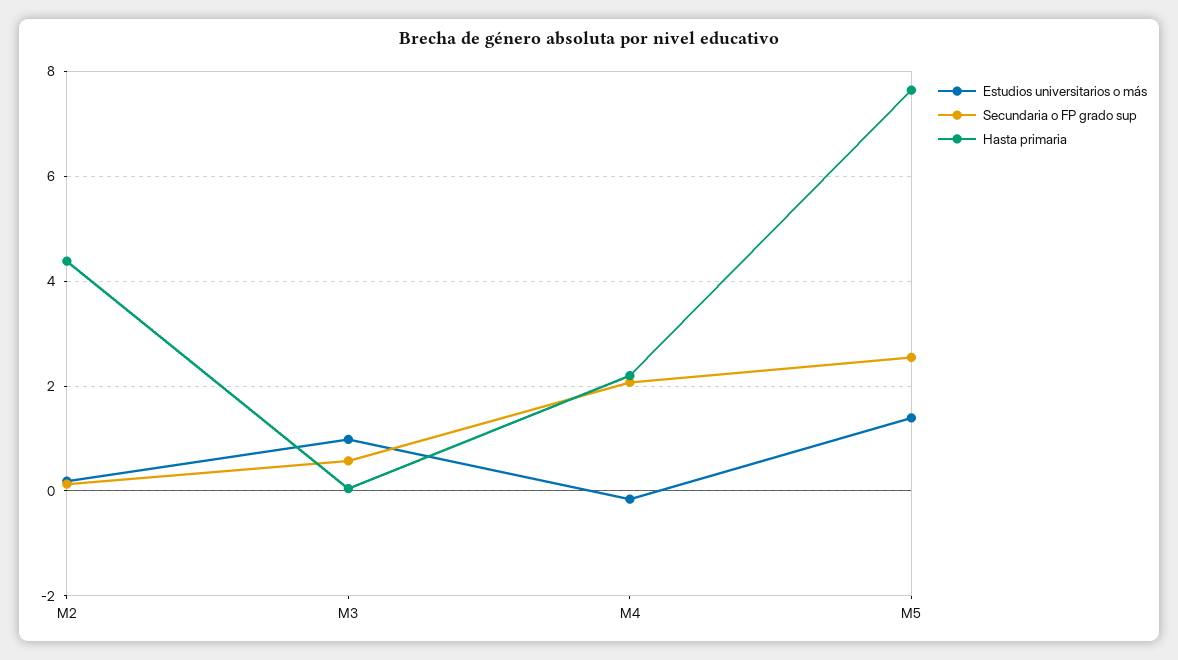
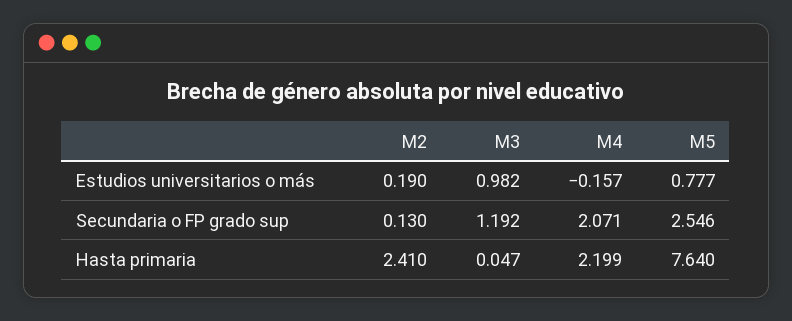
Hasta primaria, M2: 4.4 -> 2.41
Secundaria o FP grado sup, M3: 0.6 -> 1.192
Estudios universitarios o más, M5: 1.4 -> 0.777

